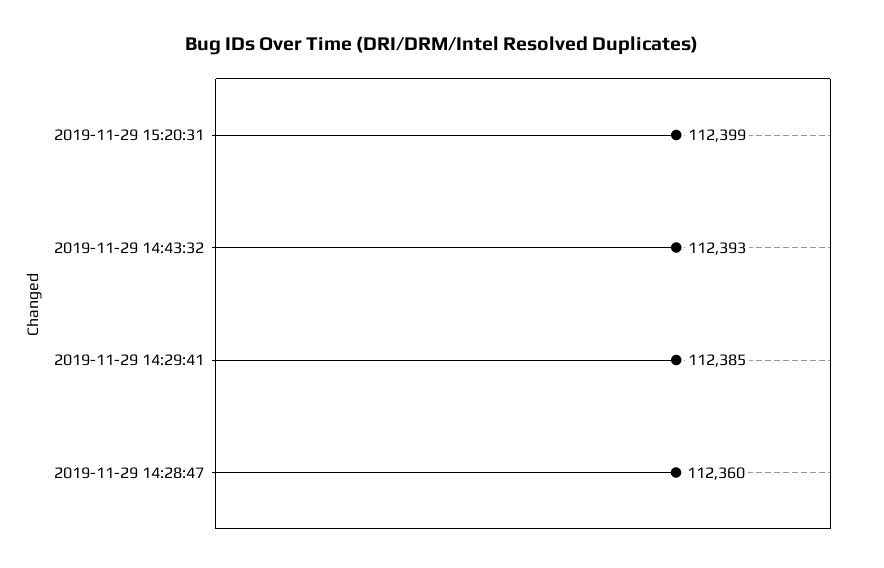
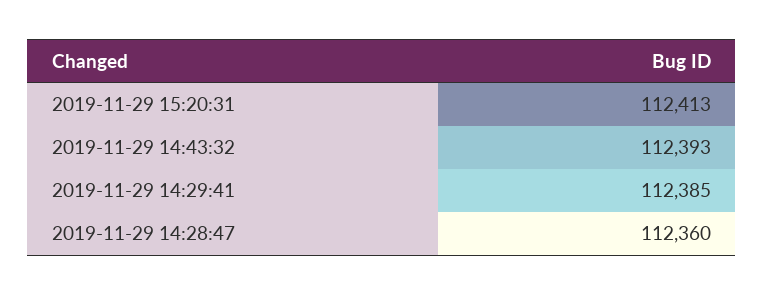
2019-11-29 15:20:31: 112399 -> 112413

